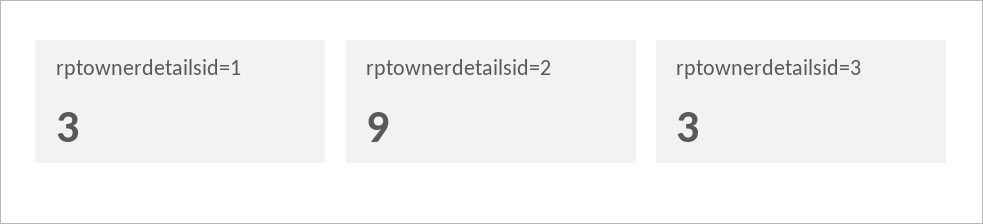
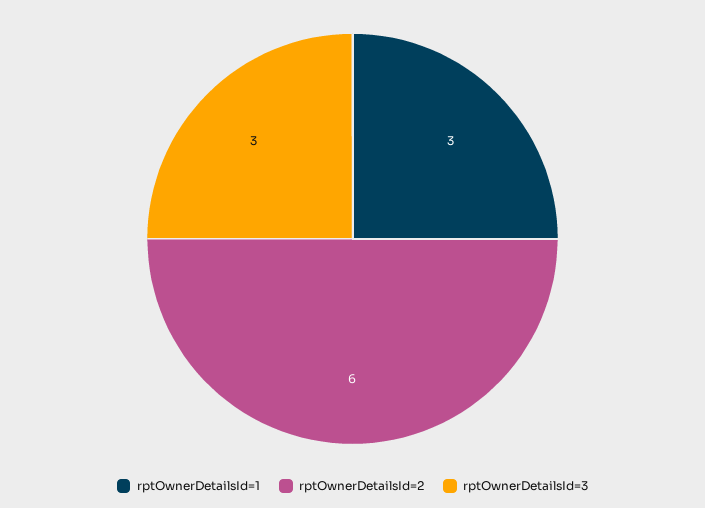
rptownerdetailsid=2: 9 -> 6

